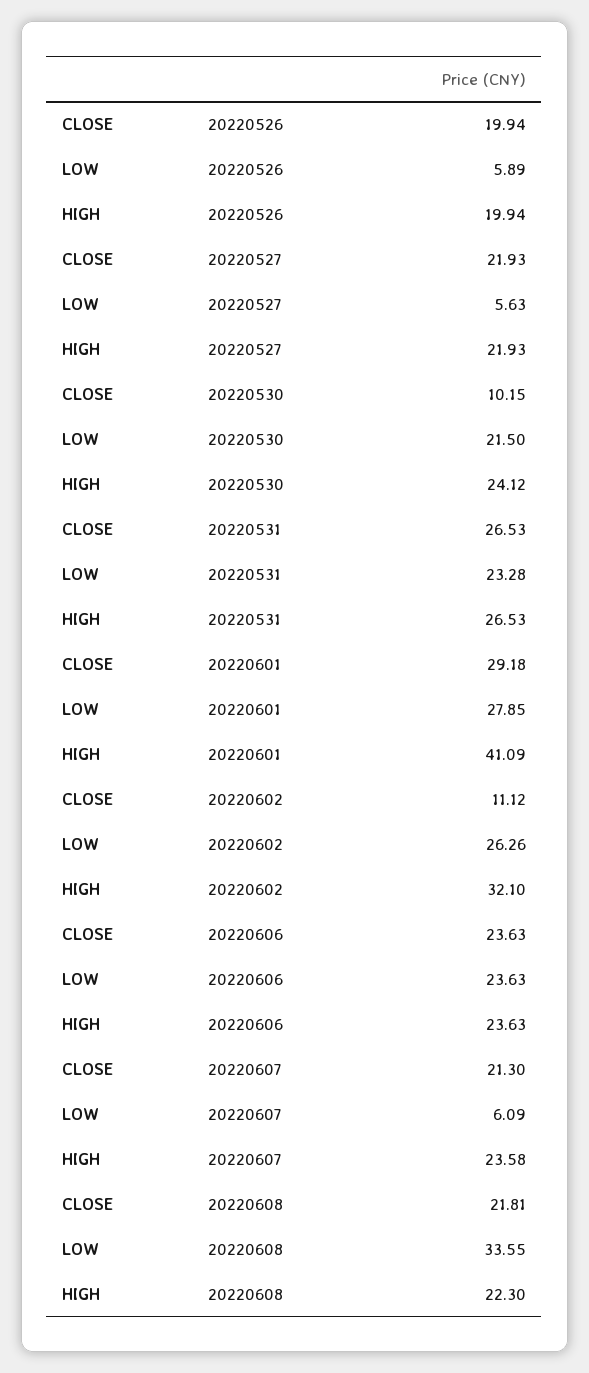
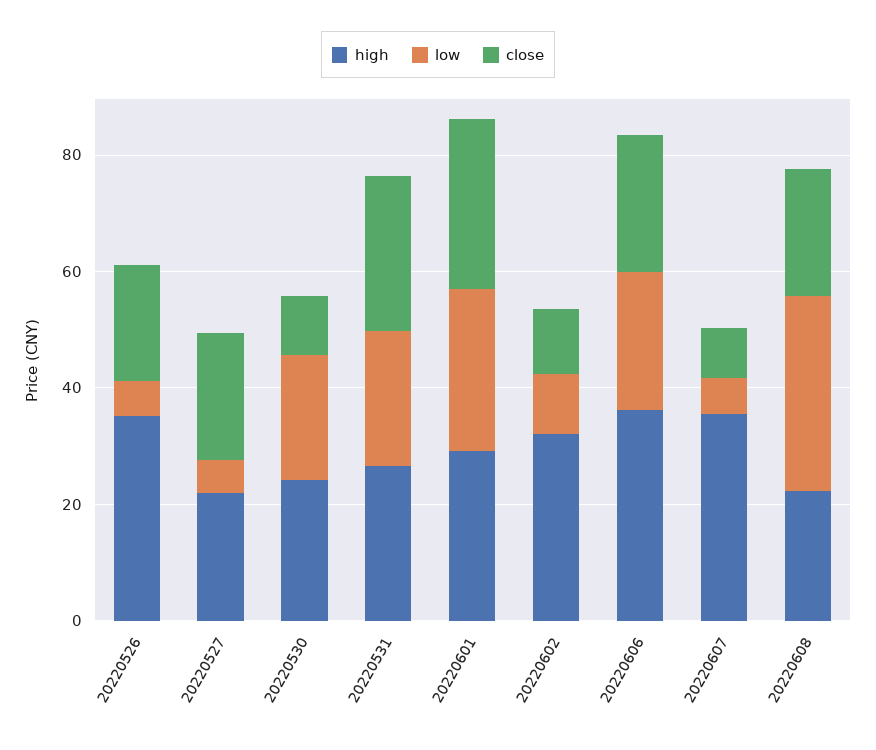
HIGH, 20220526: 19.94 -> 35
HIGH, 20220601: 41.09 -> 30
LOW, 20220602: 26.26 -> 10
HIGH, 20220606: 23.63 -> 35
CLOSE, 20220607: 21.3 -> 10
HIGH, 20220607: 23.58 -> 35

